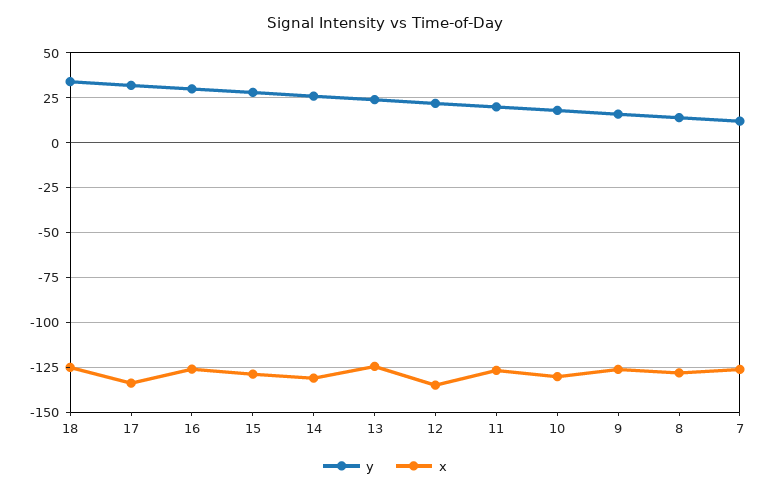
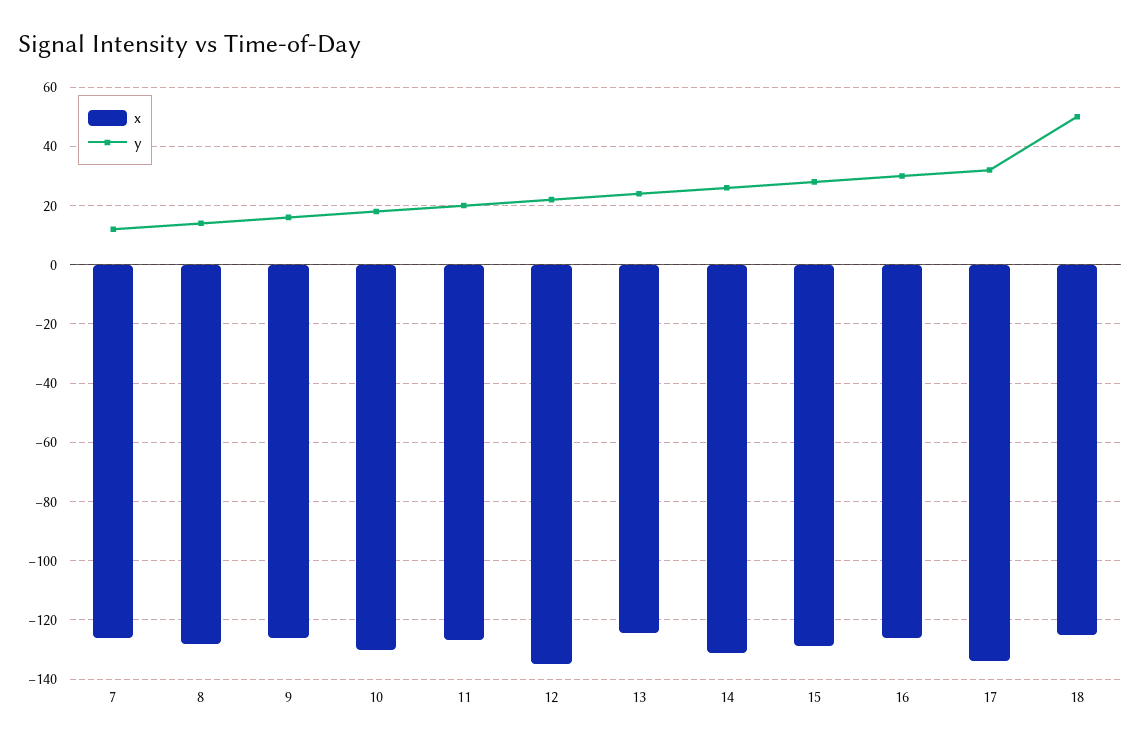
y, 18: 35 -> 50

